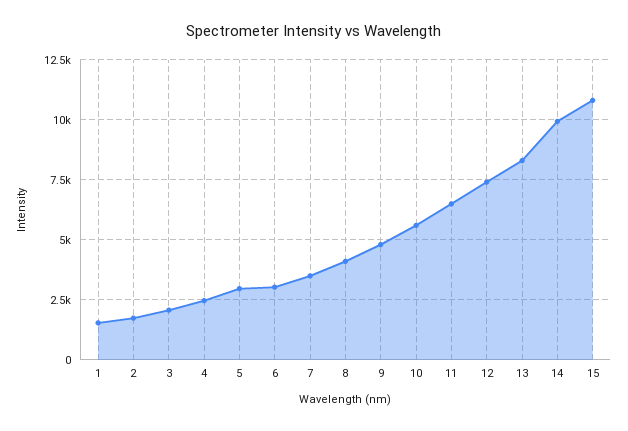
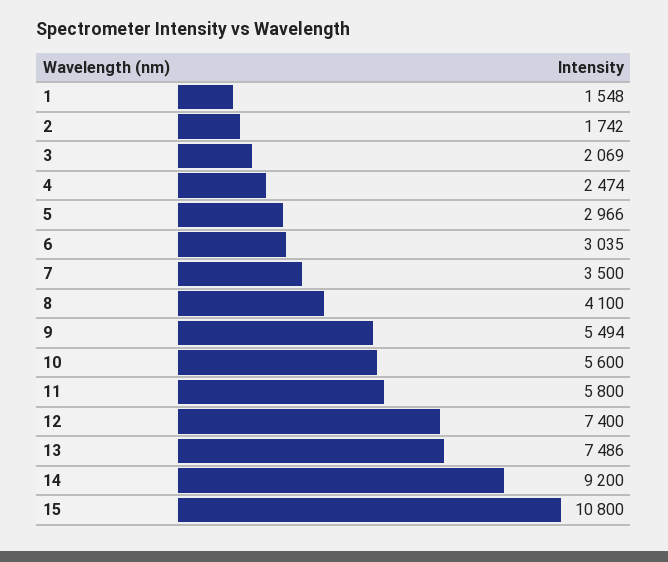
9: 4750 -> 5494
11: 6500 -> 5800
13: 8250 -> 7486
14: 10000 -> 9200

